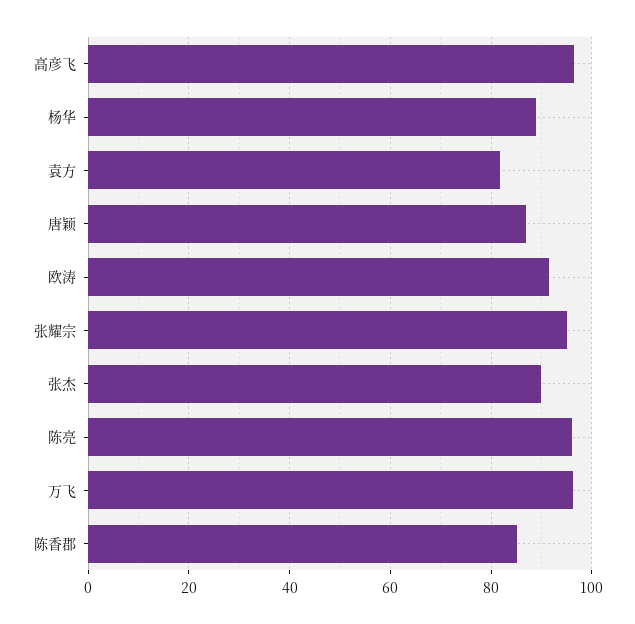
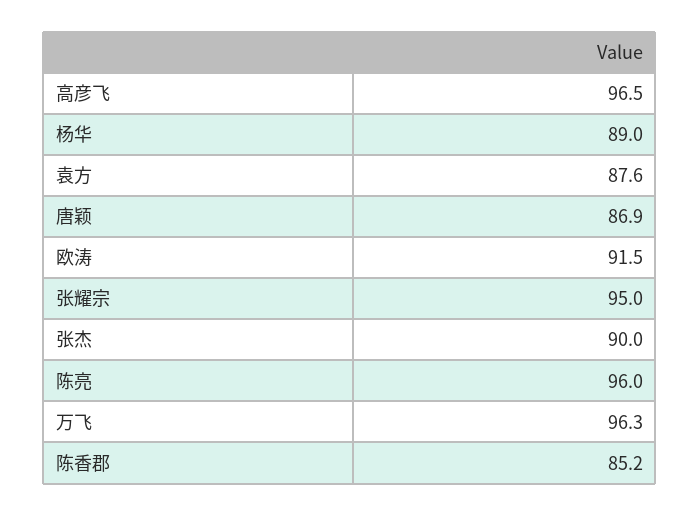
袁方: 82 -> 87.6

